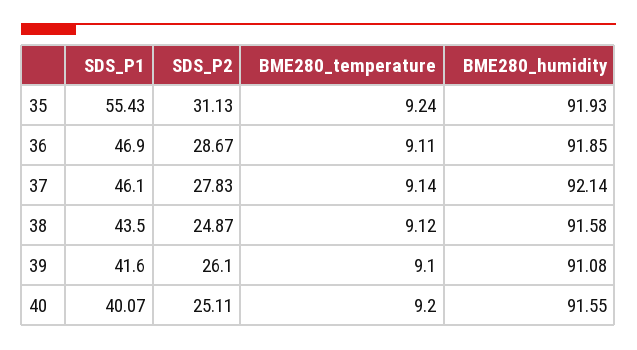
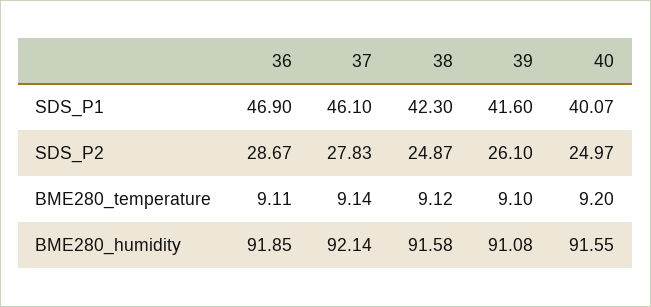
SDS_P1, 35: 55.43 -> none
SDS_P2, 35: 31.13 -> none
BME280_temperature, 35: 9.24 -> none
BME280_humidity, 35: 91.93 -> none
SDS_P1, 38: 43.5 -> 42.3
SDS_P2, 40: 25.11 -> 24.97

